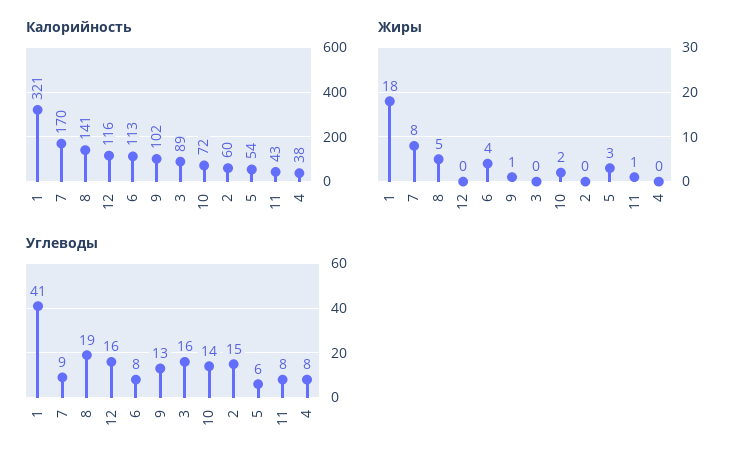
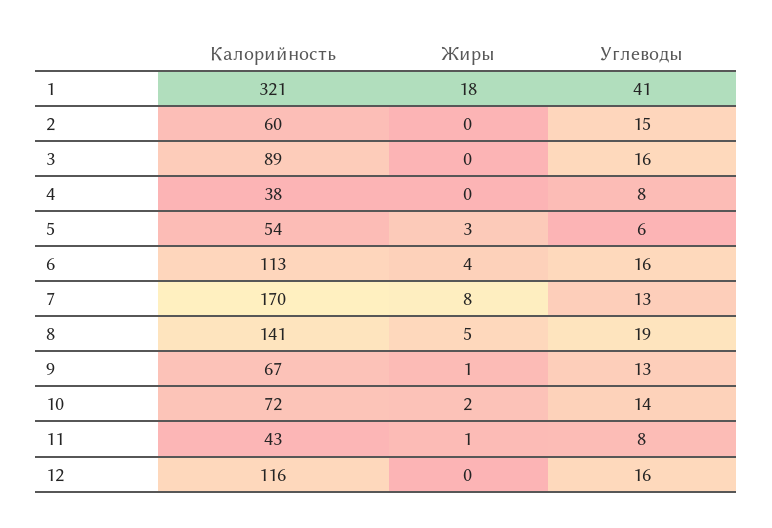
Калорийность, 9: 102 -> 67
Углеводы, 7: 9 -> 13
Углеводы, 6: 8 -> 16

